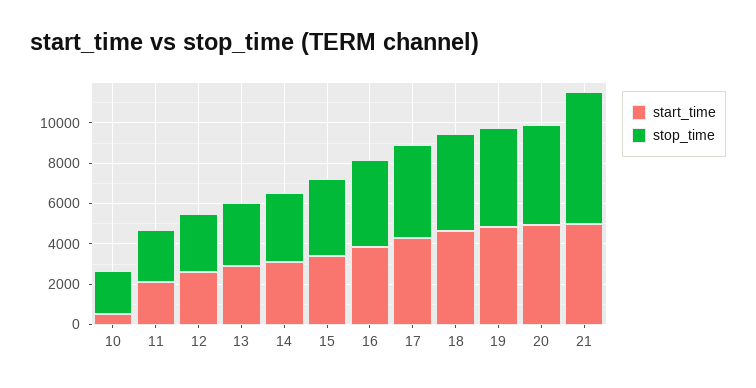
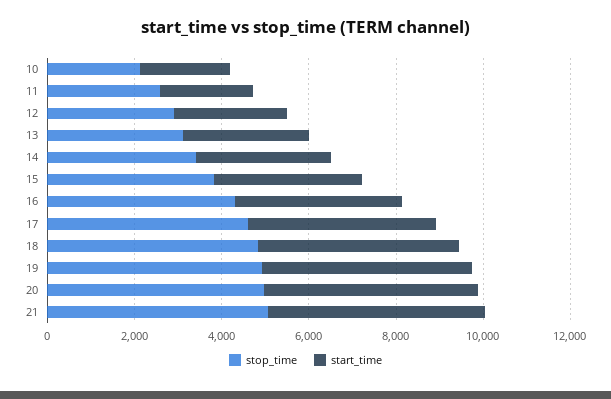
start_time, 10: 500 -> 2000
stop_time, 21: 6500 -> 5000

